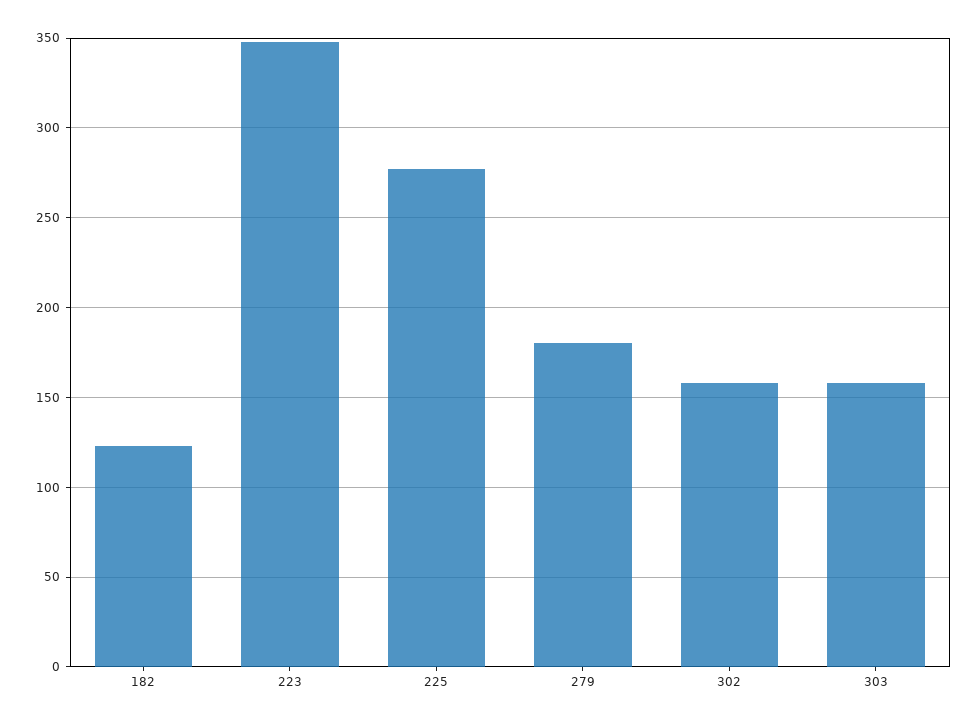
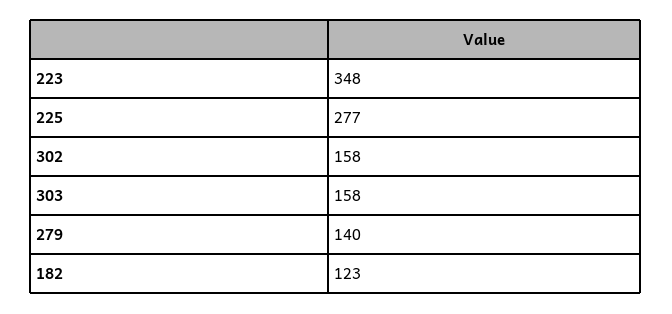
279: 180 -> 140

